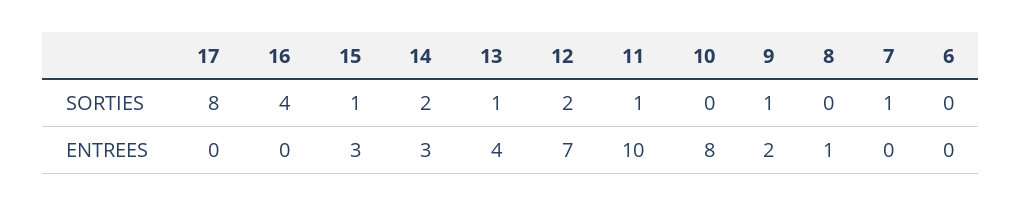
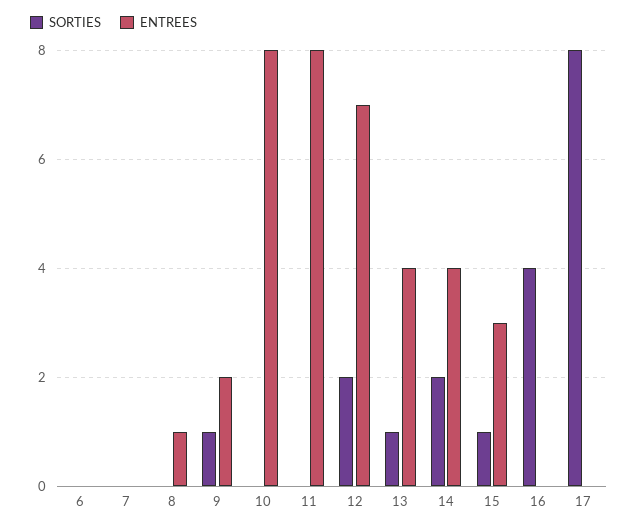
SORTIES, 11: 1 -> 0
SORTIES, 7: 1 -> 0
ENTREES, 14: 3 -> 4
ENTREES, 11: 10 -> 8

